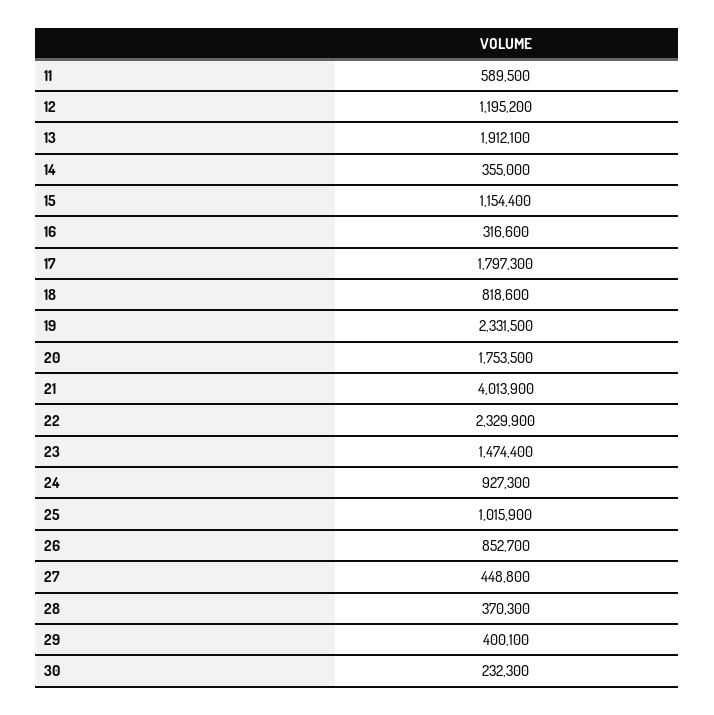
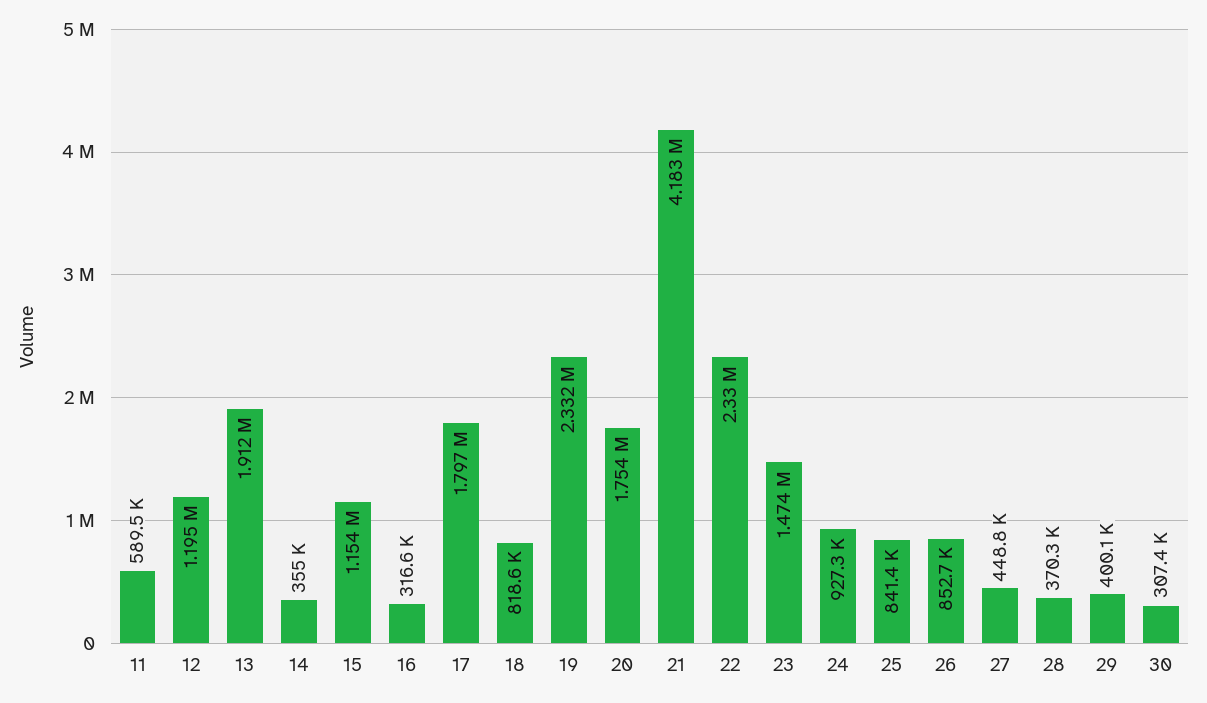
21: 4013900 -> 4183000
25: 1015900 -> 841400
30: 232300 -> 307400

